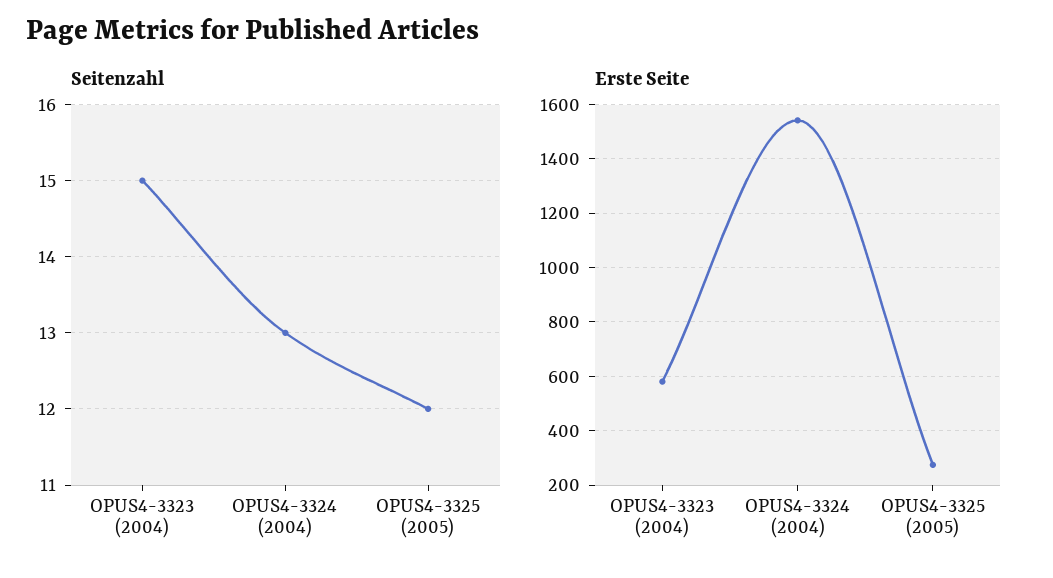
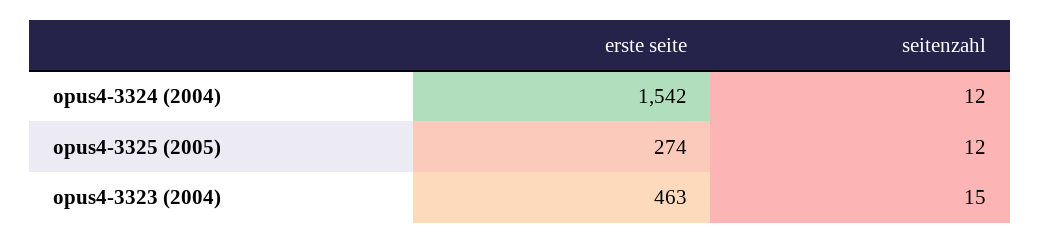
Seitenzahl, OPUS4-3324 (2004): 13 -> 12
Erste Seite, OPUS4-3323 (2004): 575 -> 463

